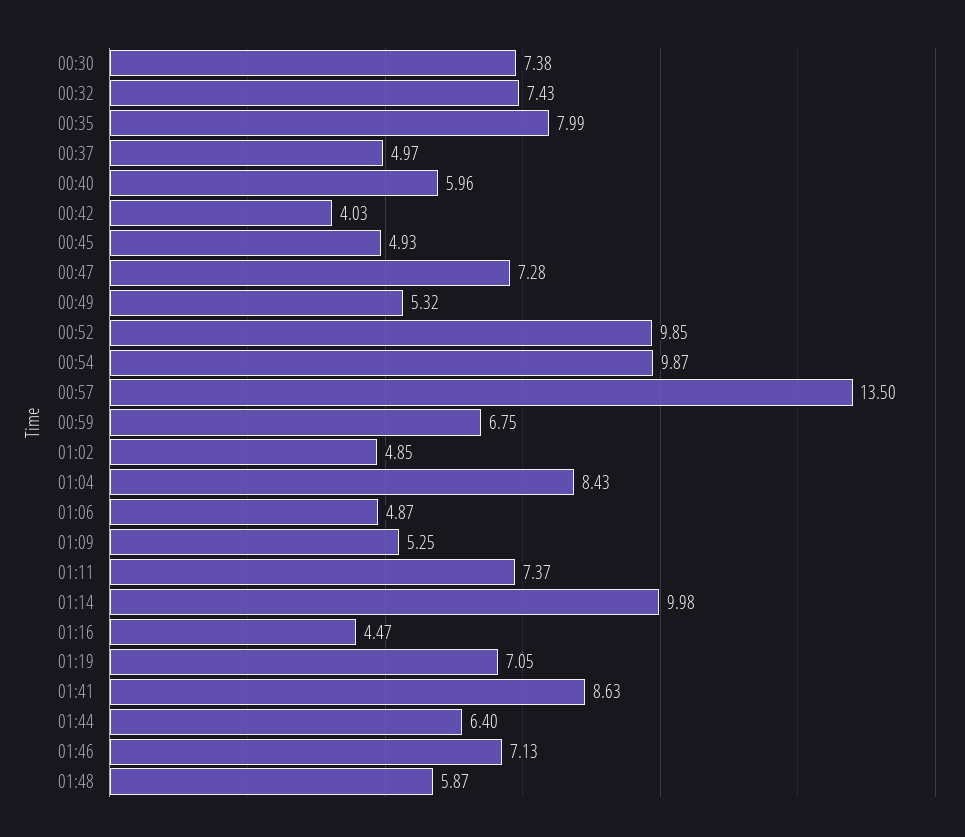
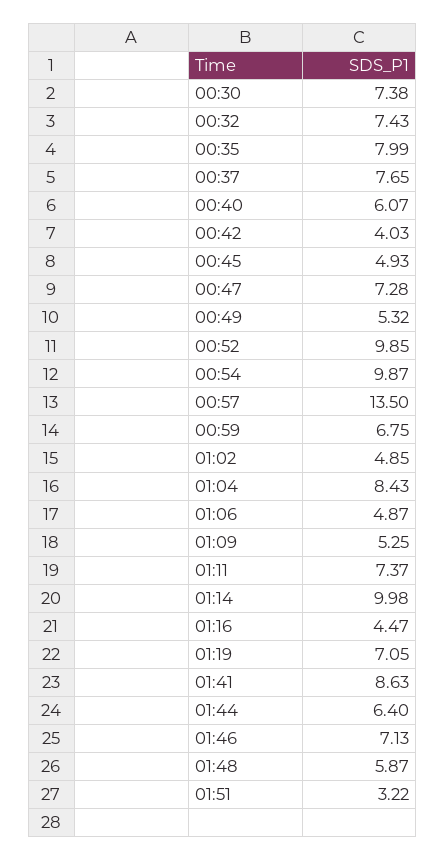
00:37: 4.97 -> 7.65
00:40: 5.96 -> 6.07
01:51: none -> 3.22

